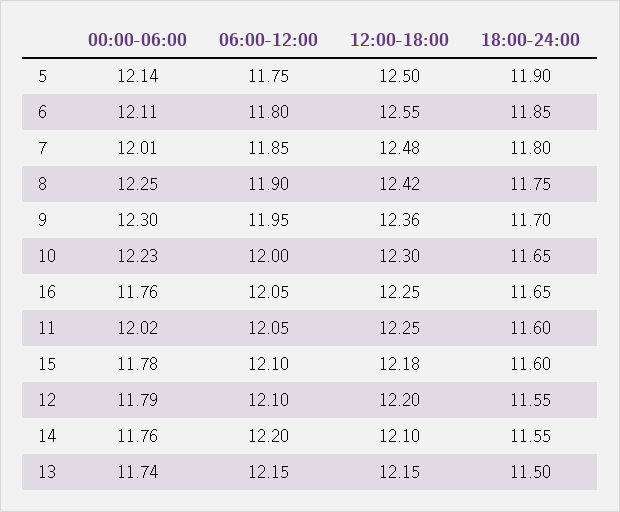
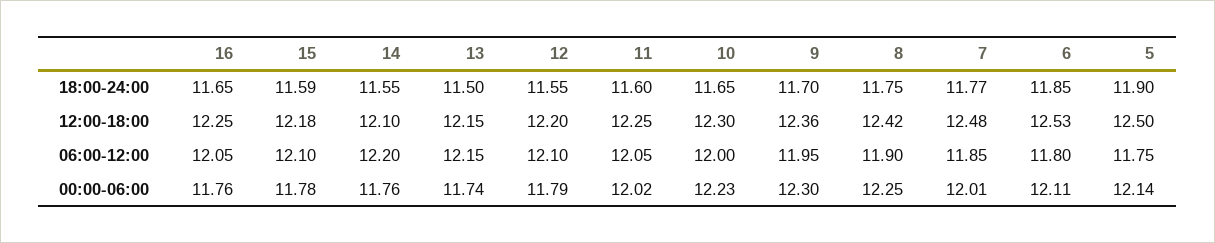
12:00-18:00, 6: 12.55 -> 12.53
18:00-24:00, 7: 11.8 -> 11.77
18:00-24:00, 15: 11.6 -> 11.59

